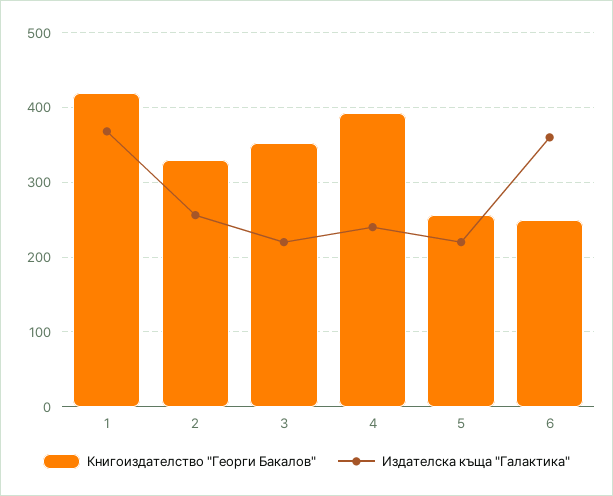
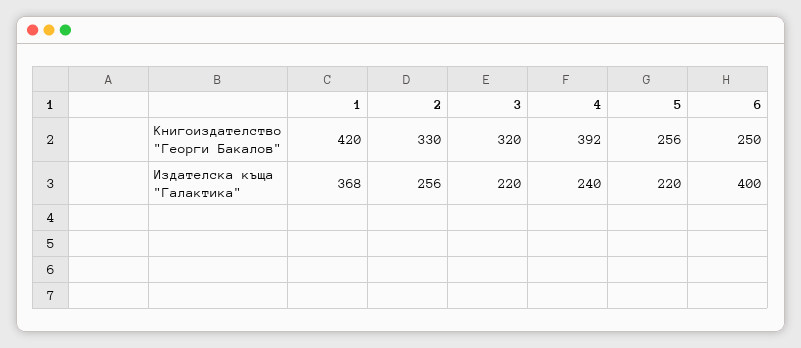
Книгоиздателство "Георги Бакалов", 3: 350 -> 320
Издателска къща "Галактика", 6: 360 -> 400

